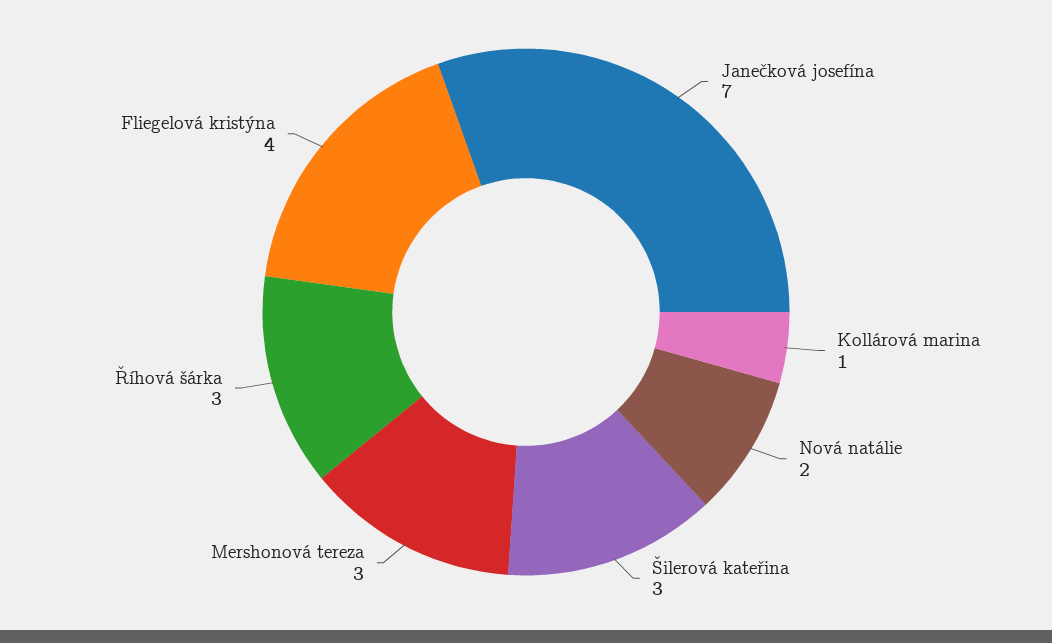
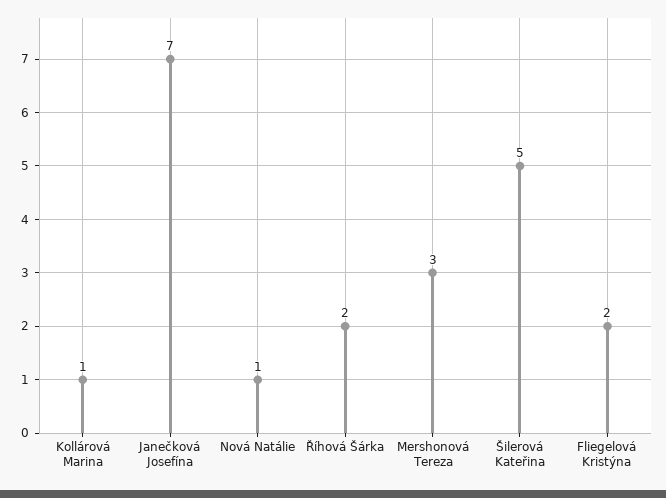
Nová natálie: 2 -> 1
Šilerová kateřina: 3 -> 5
Říhová šárka: 3 -> 2
Fliegelová kristýna: 4 -> 2

